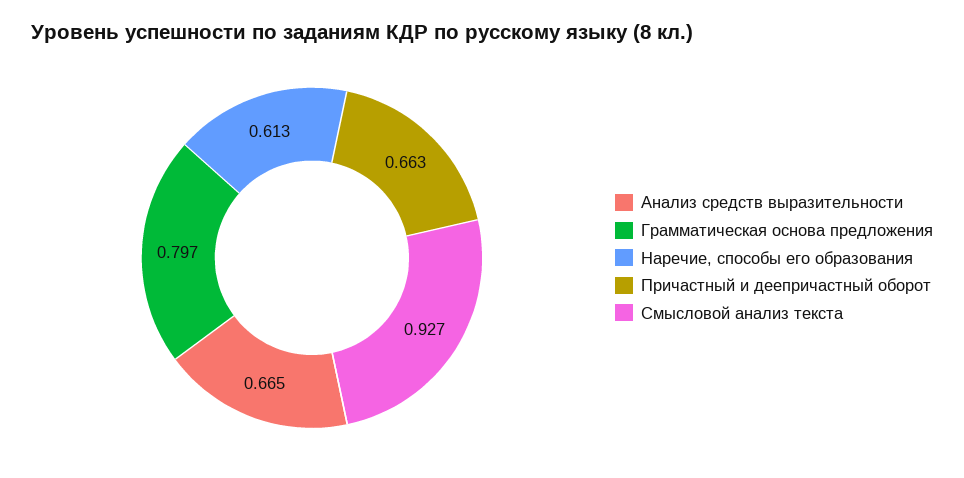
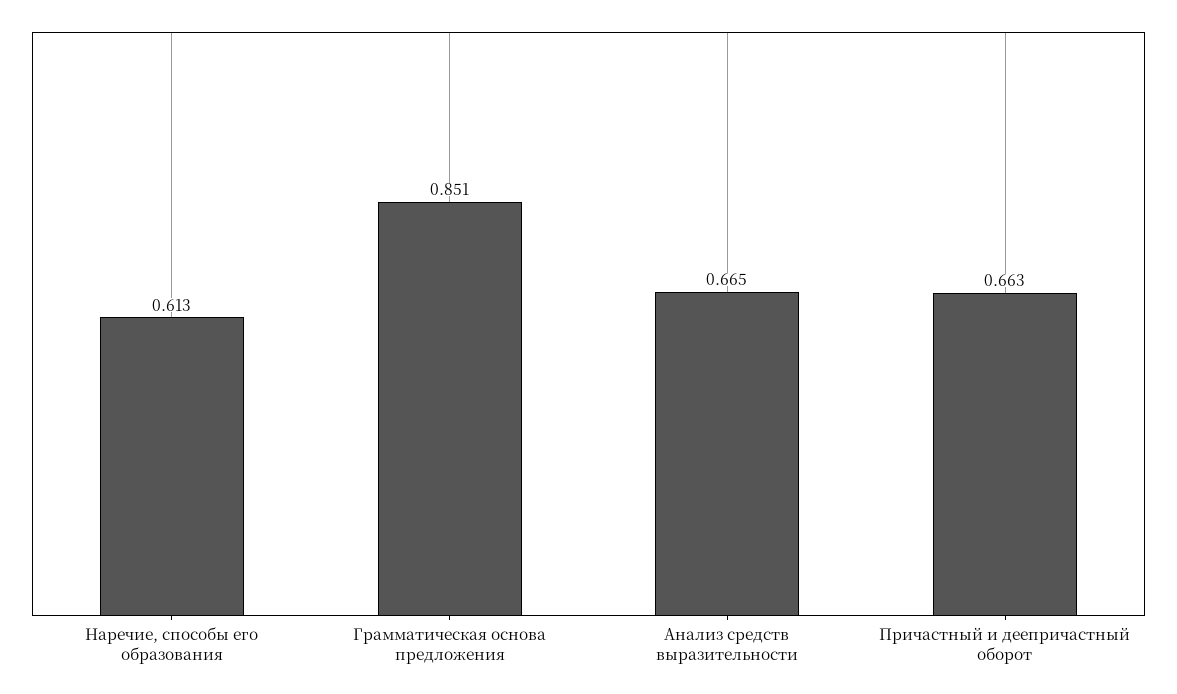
Грамматическая основа предложения: 0.797 -> 0.851
Смысловой анализ текста: 0.927 -> none

